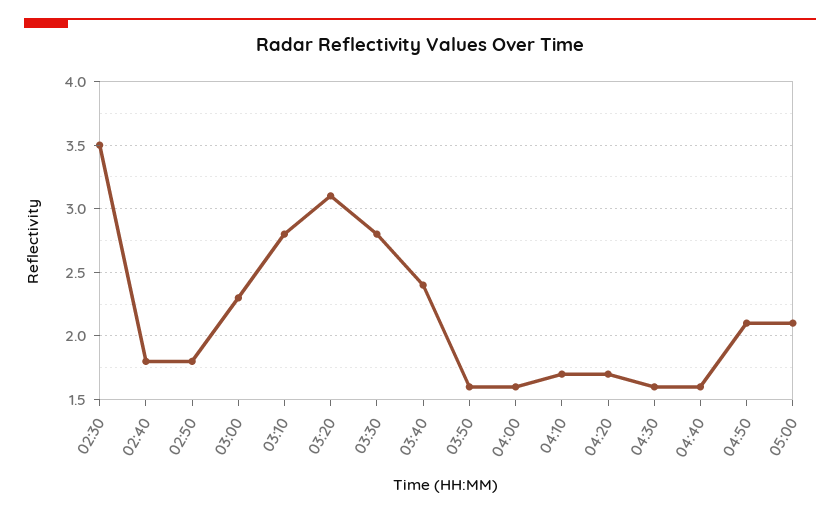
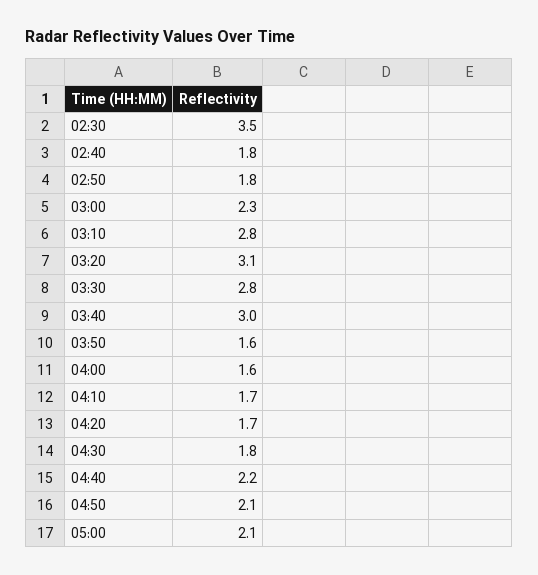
03:40: 2.4 -> 3
04:30: 1.6 -> 1.8
04:40: 1.6 -> 2.2

